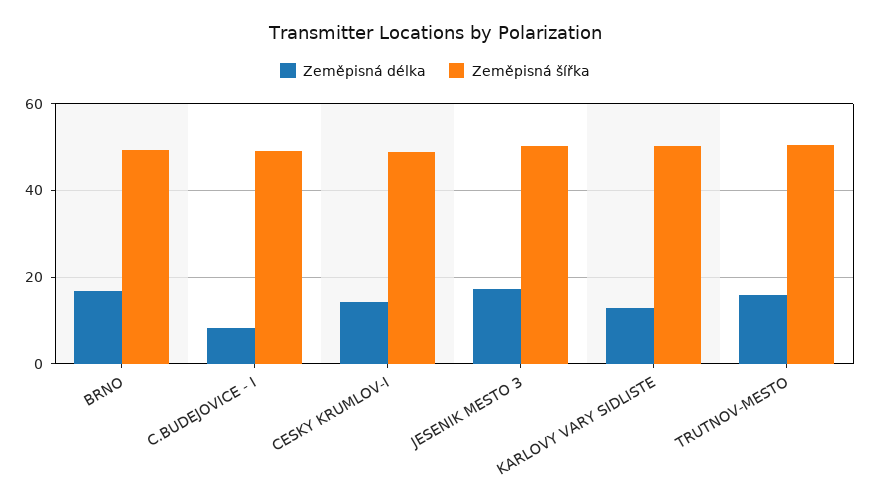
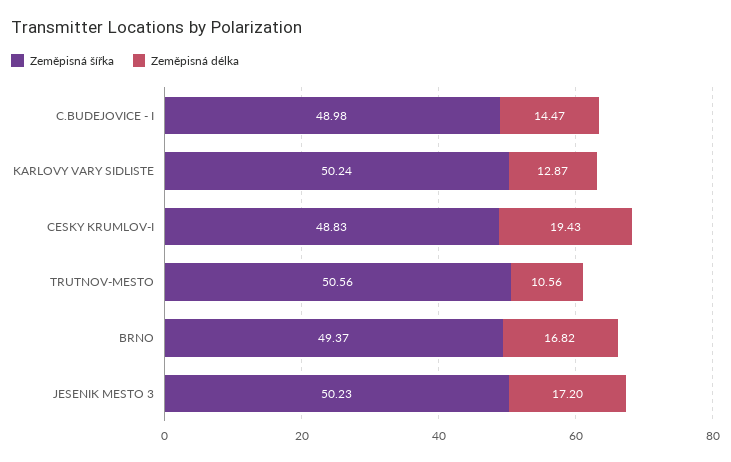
Zeměpisná délka, C.BUDEJOVICE - I: 8 -> 14.47
Zeměpisná délka, CESKY KRUMLOV-I: 14 -> 19.43
Zeměpisná délka, TRUTNOV-MESTO: 16 -> 10.56

